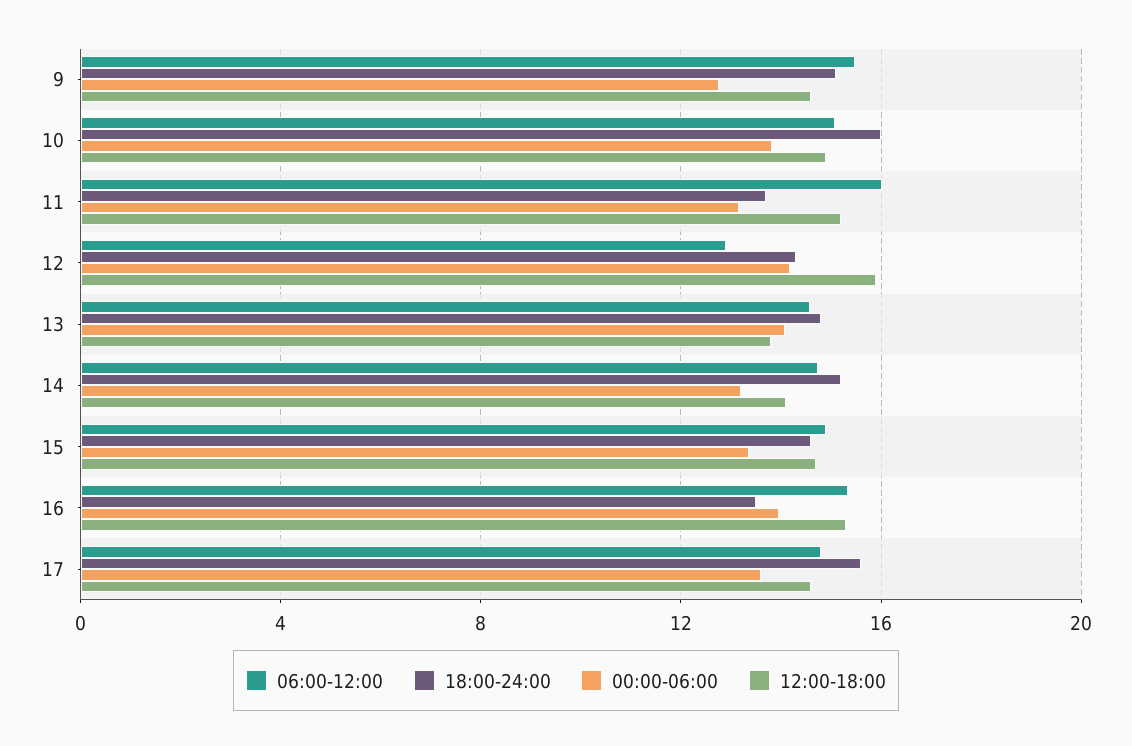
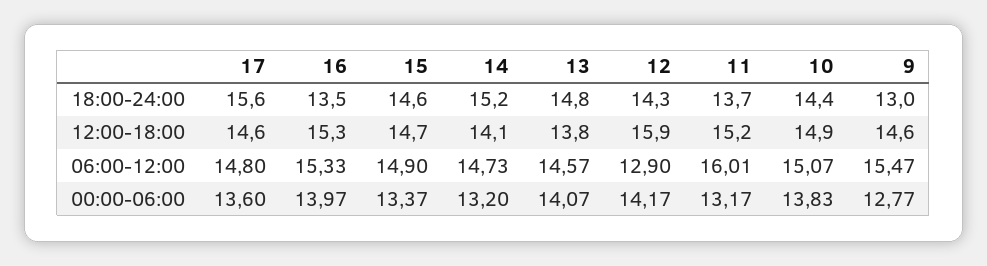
18:00-24:00, 9: 15 -> 13
18:00-24:00, 10: 16 -> 14.4

